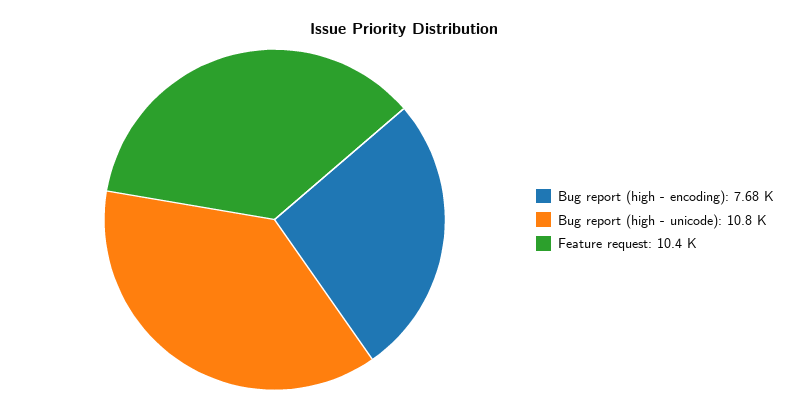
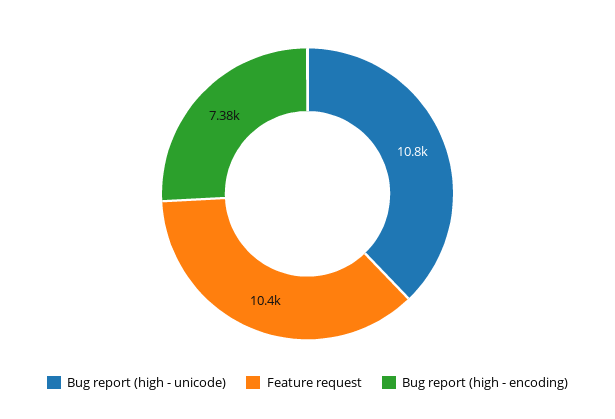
Bug report (high - encoding): 7680 -> 7380

